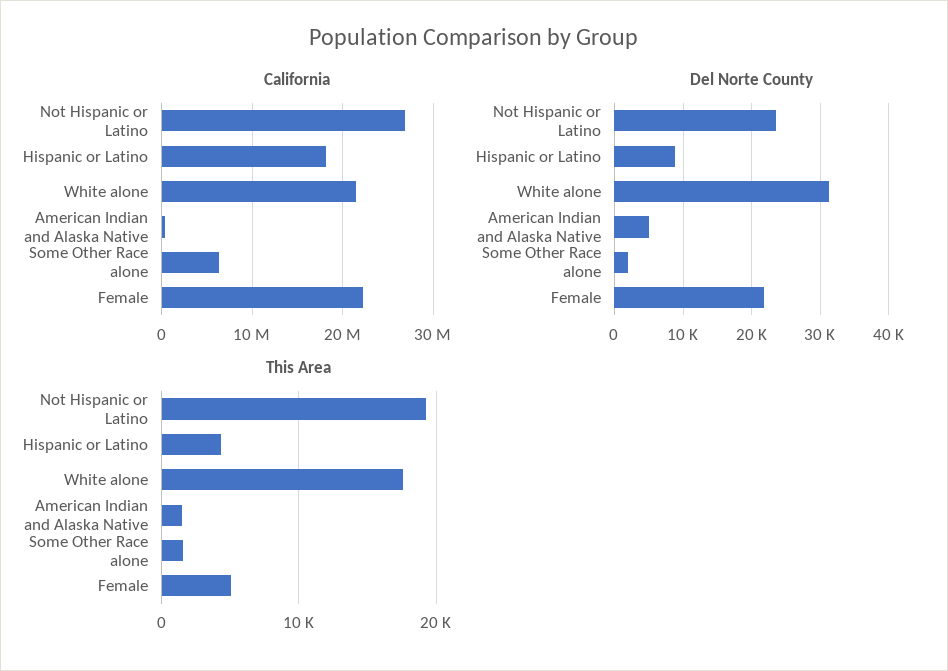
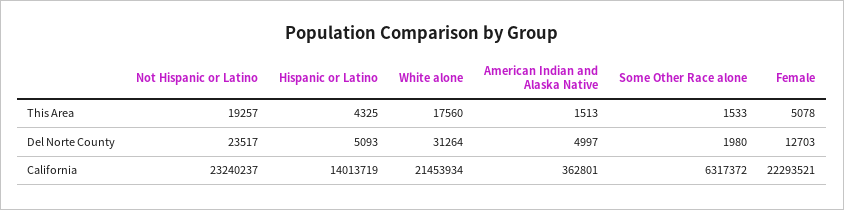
California, Not Hispanic or Latino: 27000000 -> 23240237
California, Hispanic or Latino: 18000000 -> 14013719
Del Norte County, Hispanic or Latino: 9000 -> 5093
Del Norte County, Female: 22000 -> 12703

